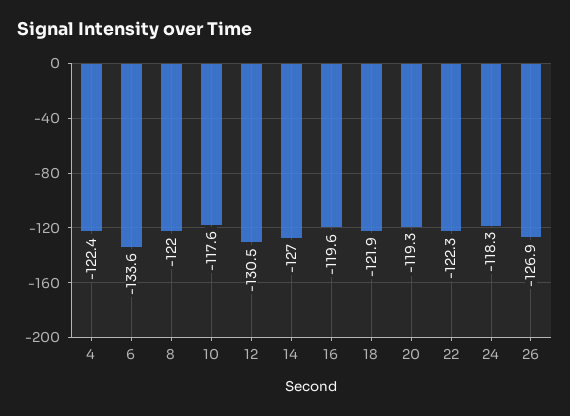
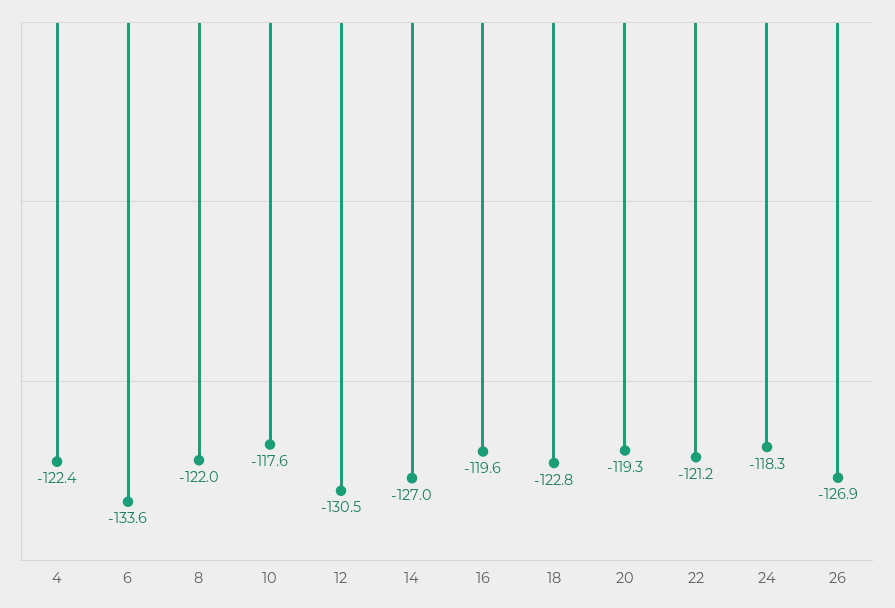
18: -121.9 -> -122.8
22: -122.3 -> -121.2

